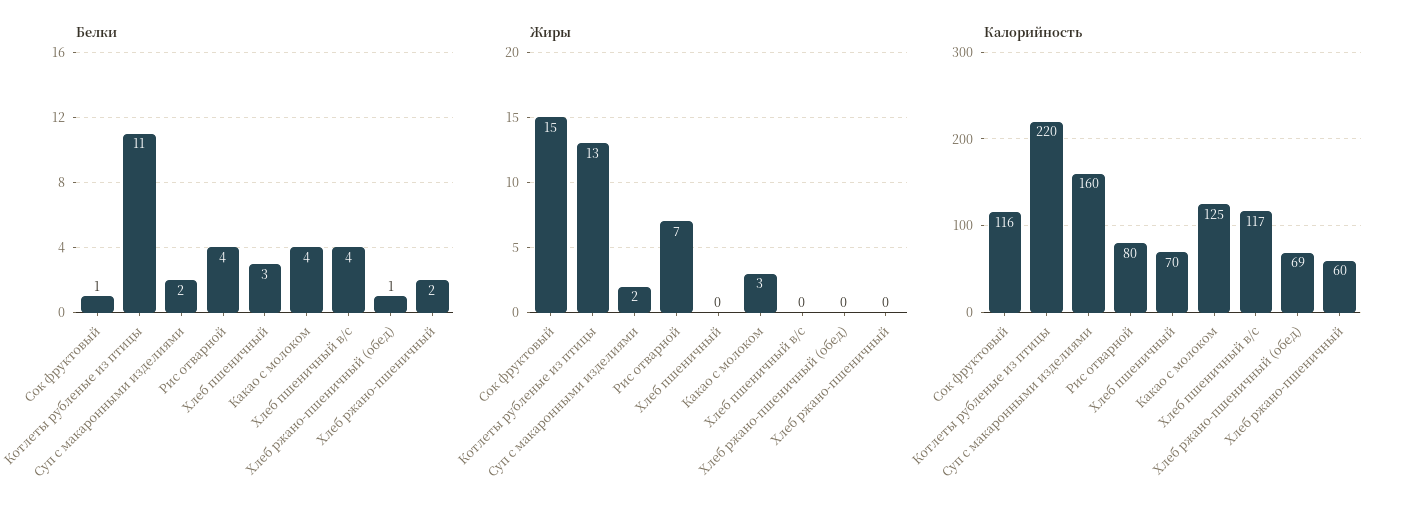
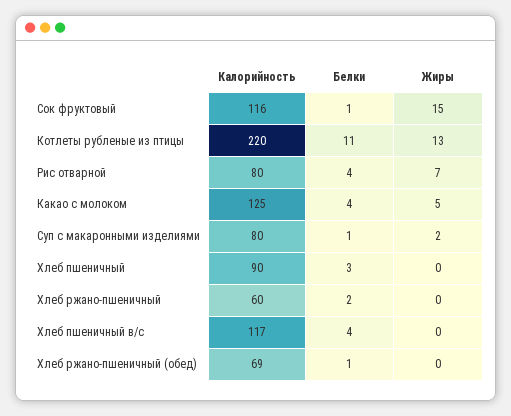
Белки, Суп с макаронными изделиями: 2 -> 1
Жиры, Какао с молоком: 3 -> 5
Калорийность, Суп с макаронными изделиями: 160 -> 80
Калорийность, Хлеб пшеничный: 70 -> 90

